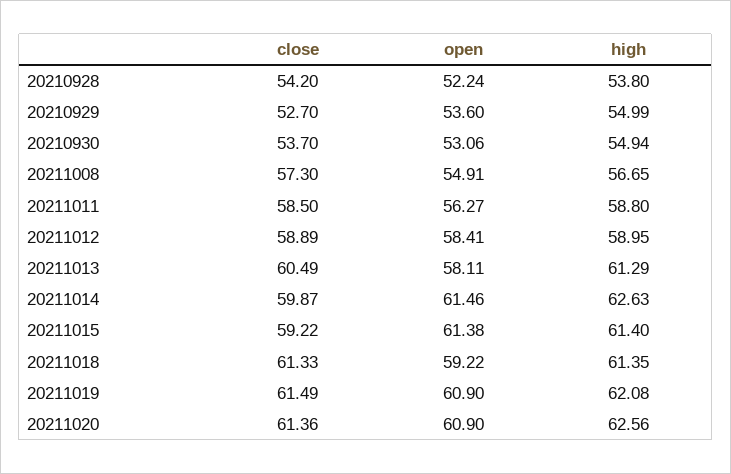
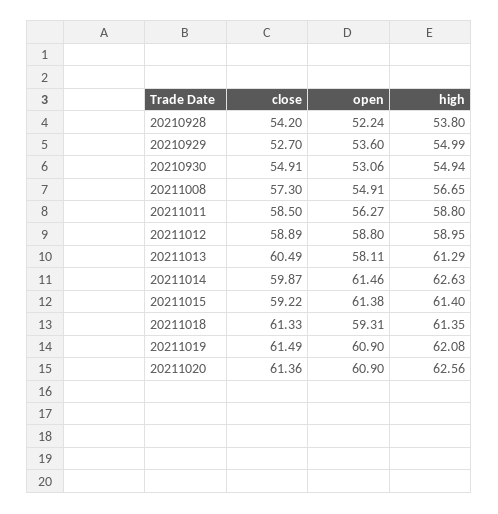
close, 20210930: 53.7 -> 54.91
open, 20211012: 58.41 -> 58.8
open, 20211018: 59.22 -> 59.31

